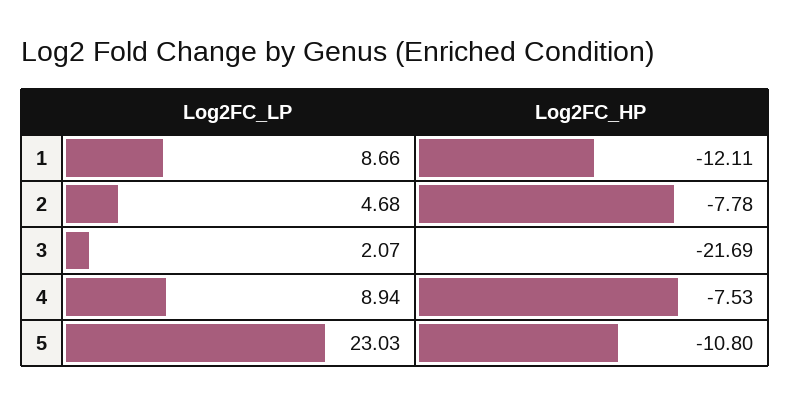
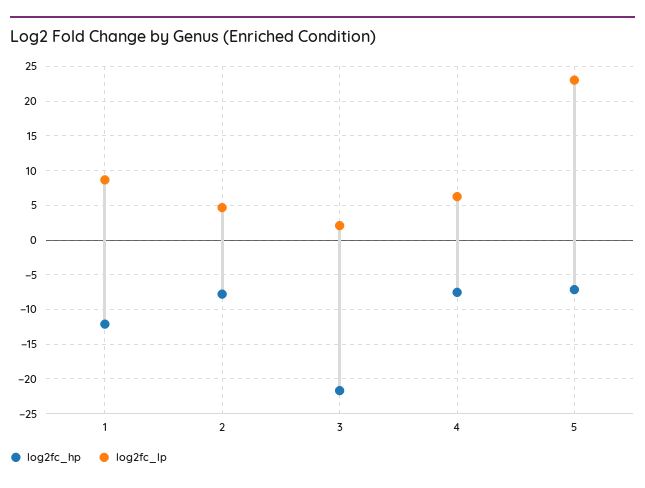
Log2FC_LP, 4: 8.94 -> 6
Log2FC_HP, 5: -10.8 -> -7

